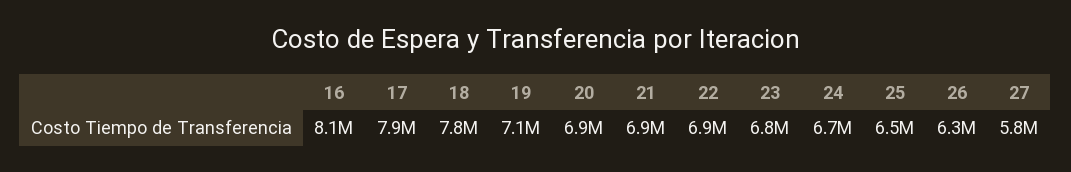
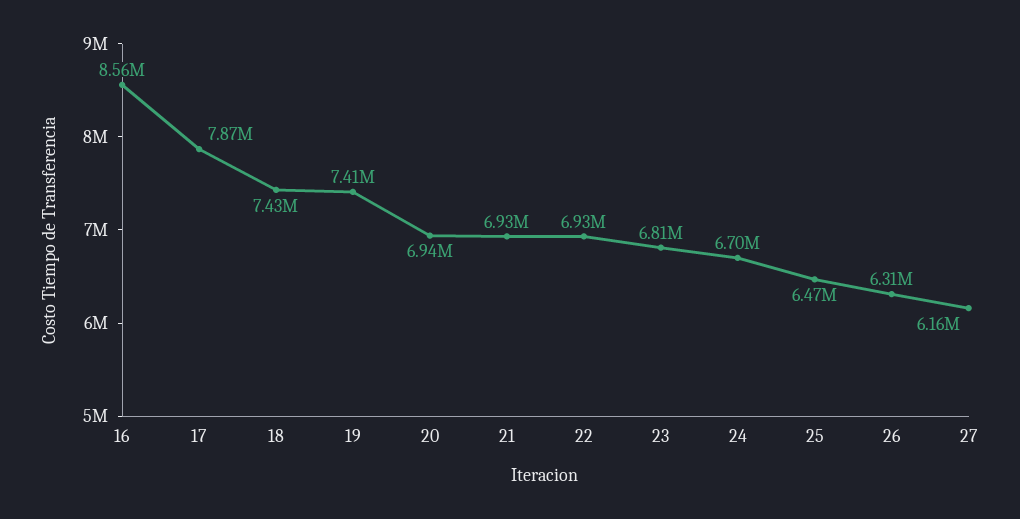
16: 8100000 -> 8560000
18: 7800000 -> 7430000
19: 7100000 -> 7410000
27: 5800000 -> 6160000

